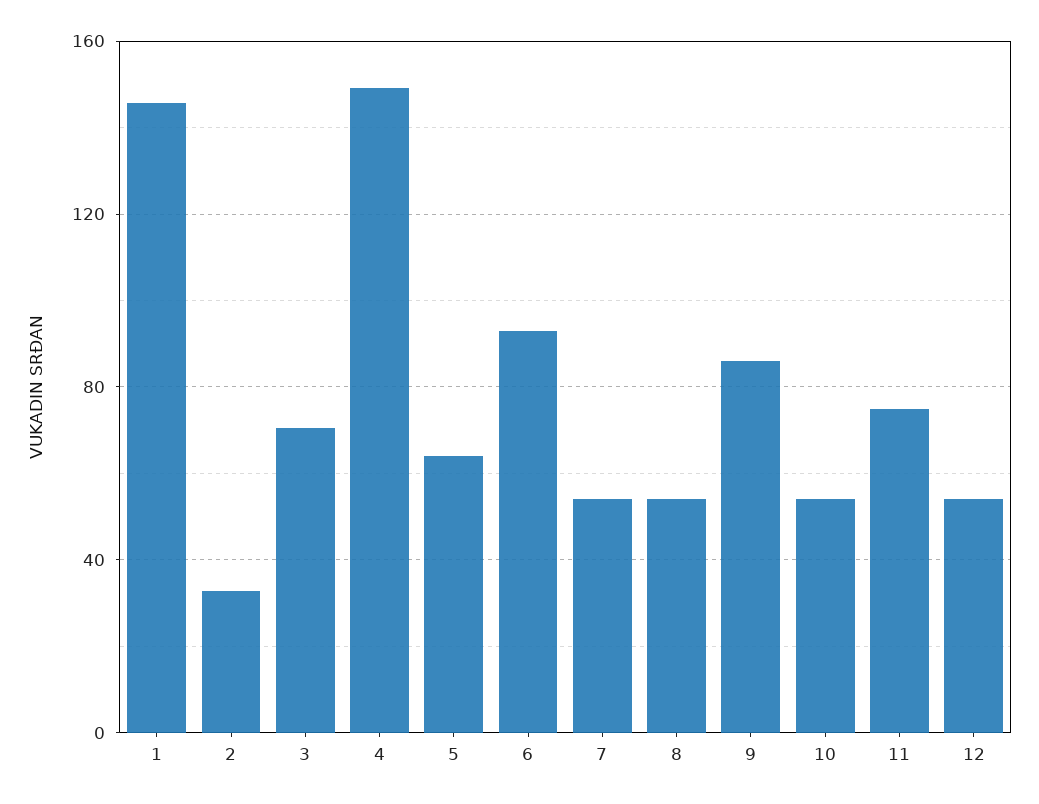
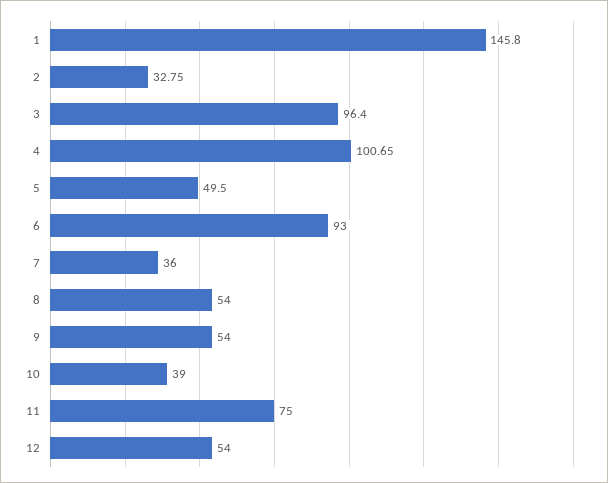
3: 70 -> 96.4
4: 150 -> 100.65
5: 65 -> 49.5
7: 55 -> 36
9: 85 -> 54
10: 55 -> 39

